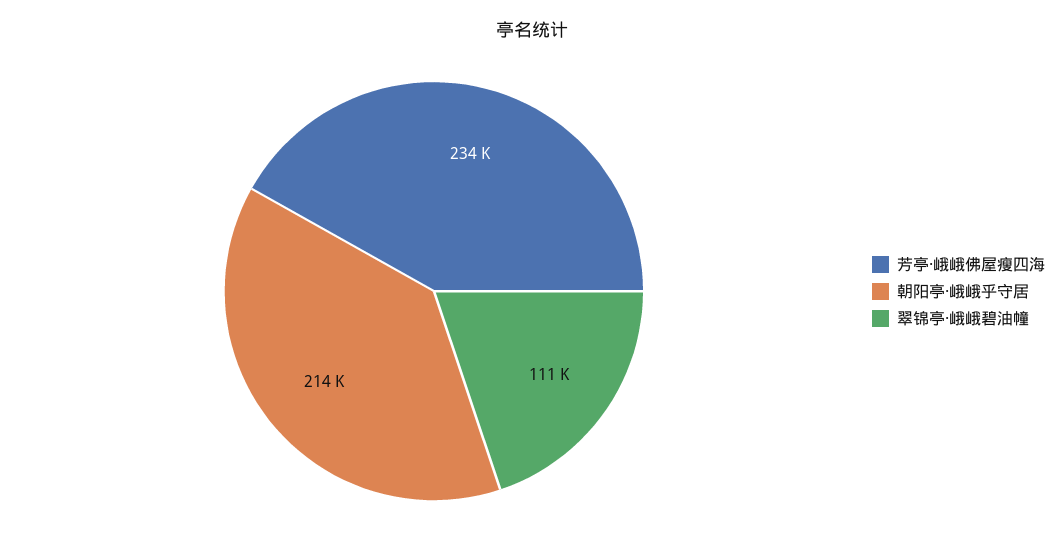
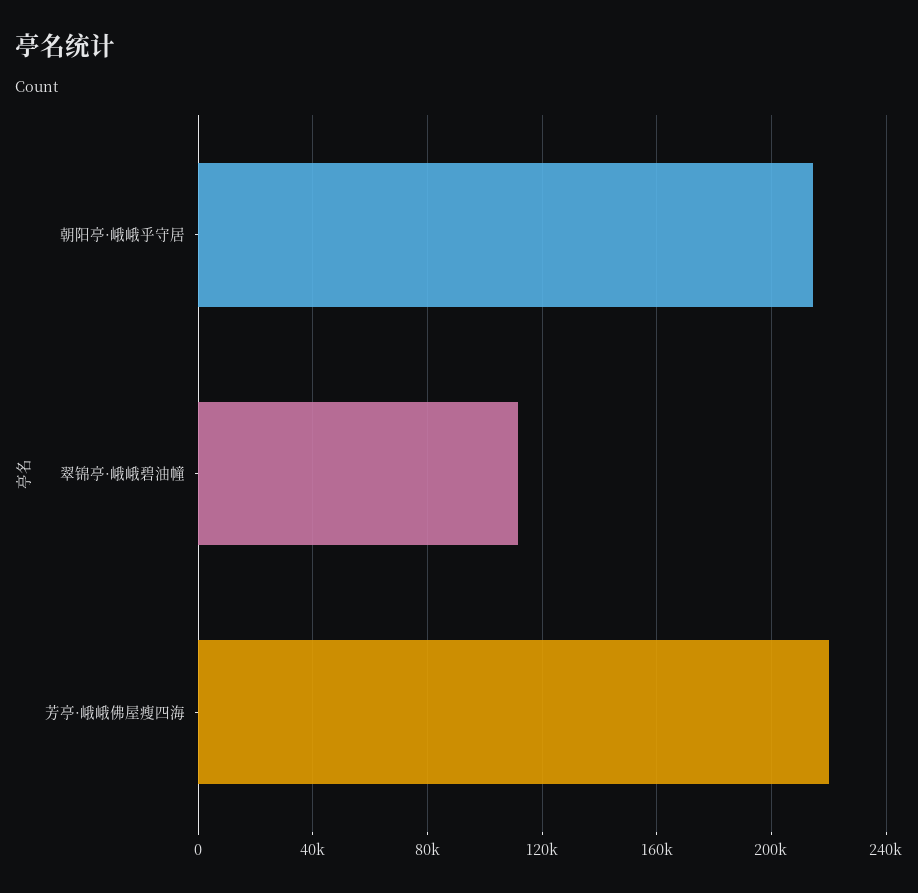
芳亭·峨峨佛屋瘦四海: 234000 -> 220000

